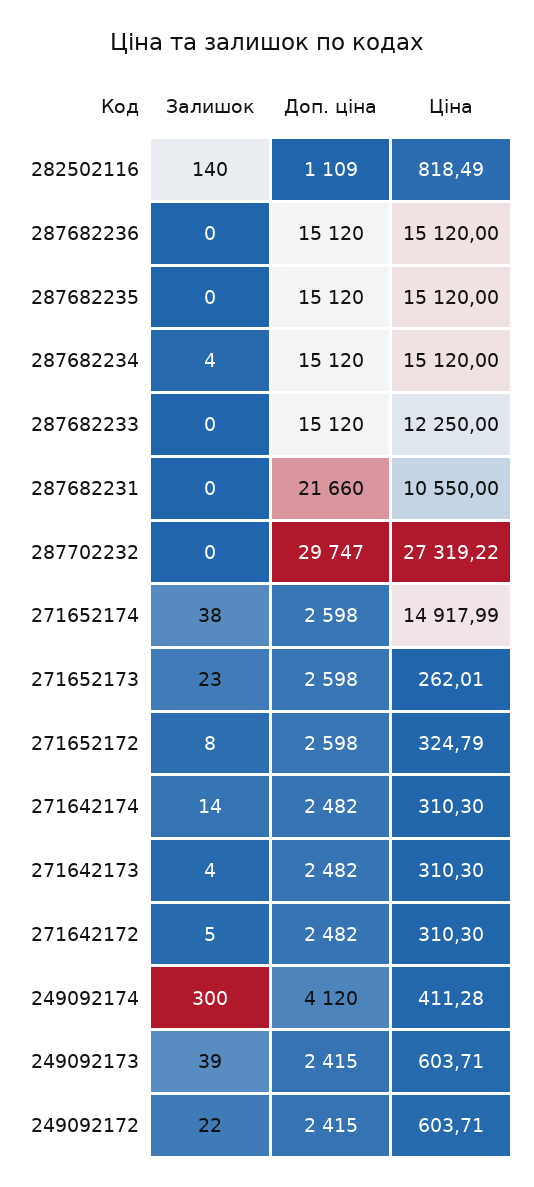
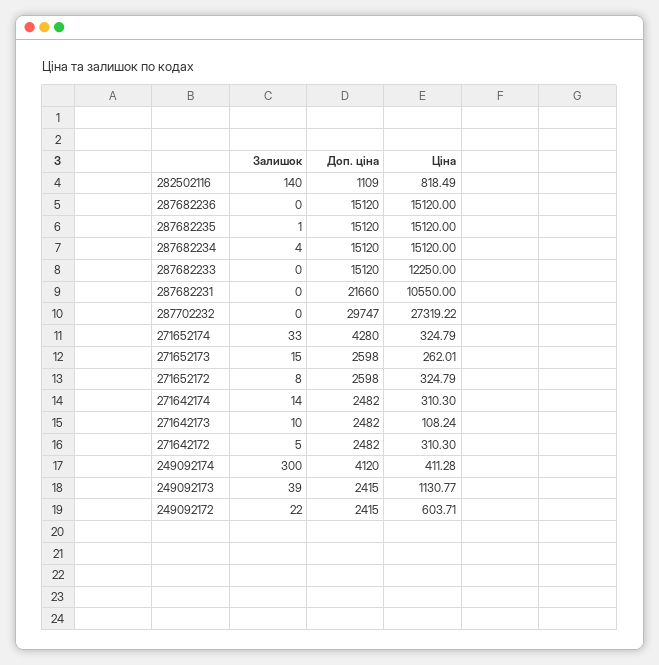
Залишок, 287682235: 0 -> 1
Залишок, 271652174: 38 -> 33
Доп. ціна, 271652174: 2598 -> 4280
Ціна, 271652174: 14917.99 -> 324.79
Залишок, 271652173: 23 -> 15
Залишок, 271642173: 4 -> 10
Ціна, 271642173: 310.3 -> 108.24
Ціна, 249092173: 603.71 -> 1130.77

